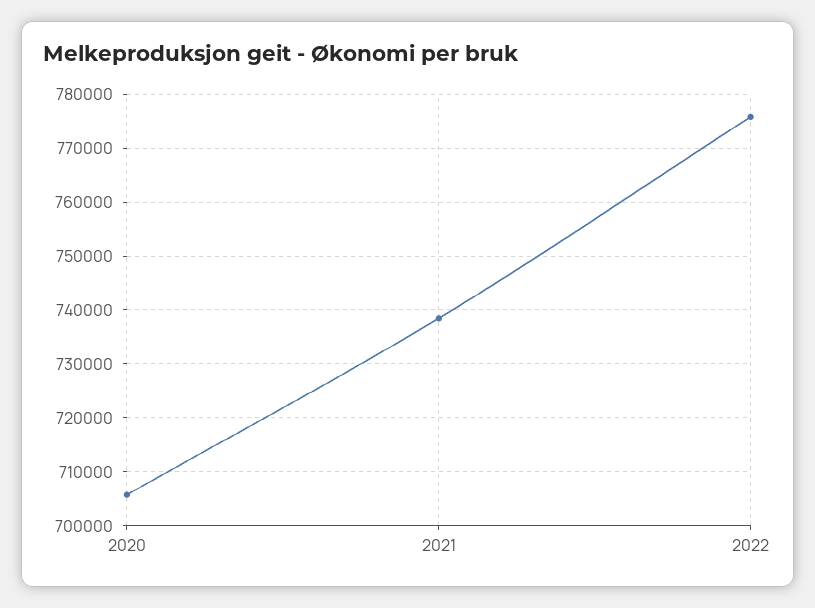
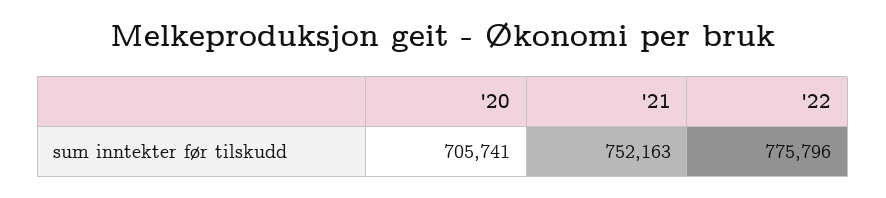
2021: 738000 -> 752163

